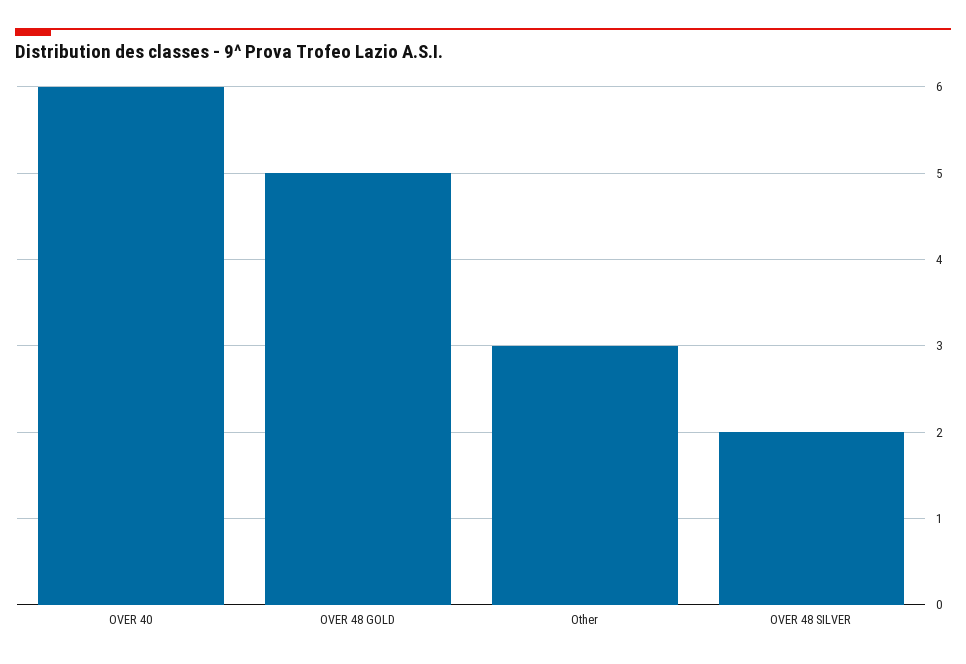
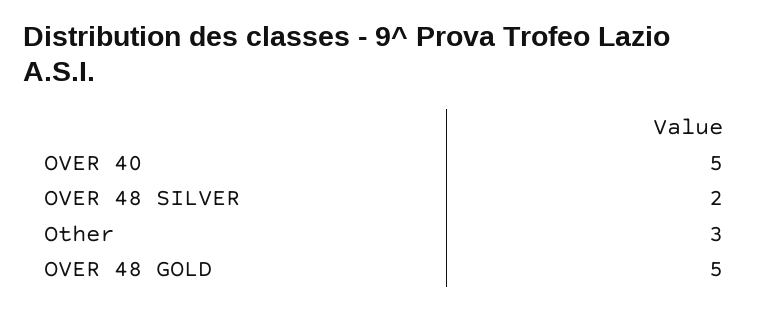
OVER 40: 6 -> 5

